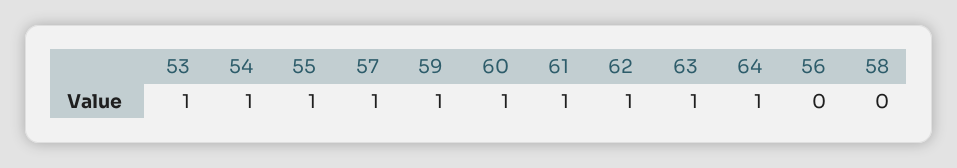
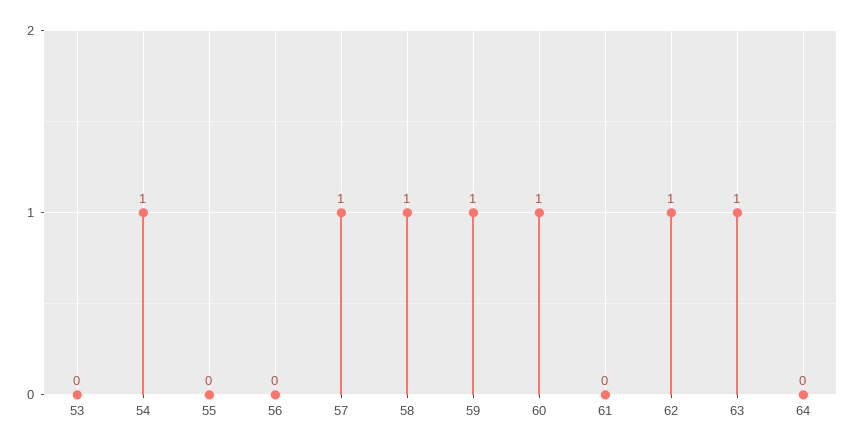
53: 1 -> 0
55: 1 -> 0
61: 1 -> 0
64: 1 -> 0
58: 0 -> 1

